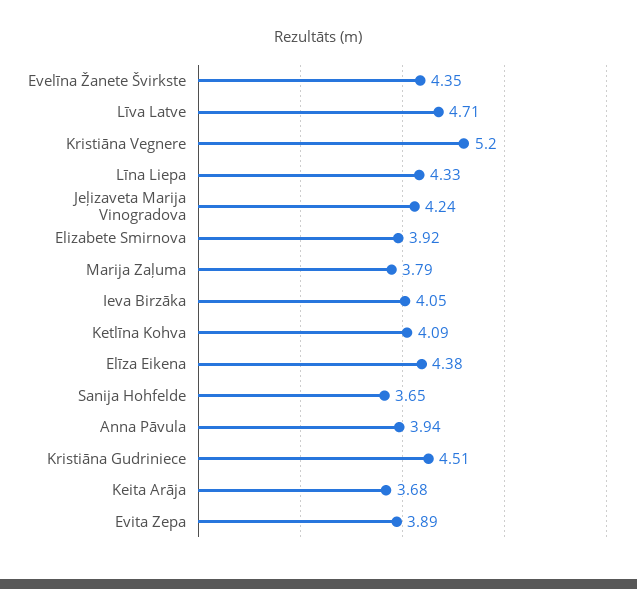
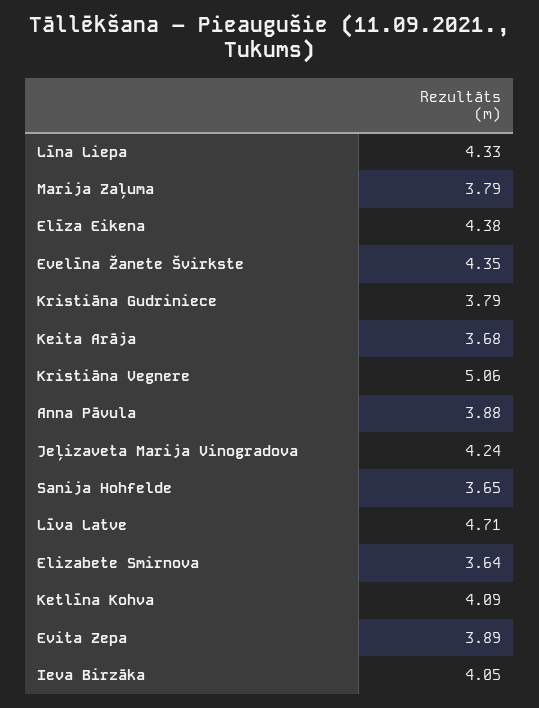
Kristiāna Vegnere: 5.2 -> 5.06
Elizabete Smirnova: 3.92 -> 3.64
Anna Pāvula: 3.94 -> 3.88
Kristiāna Gudriniece: 4.51 -> 3.79

